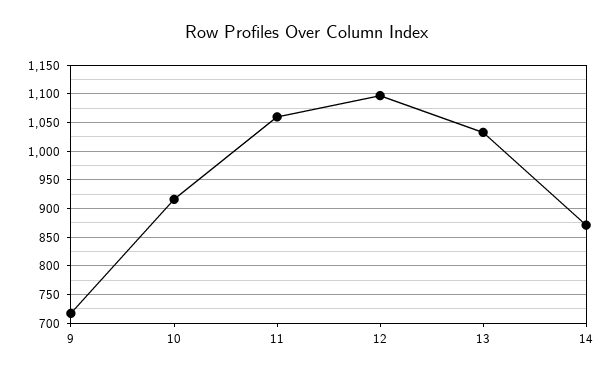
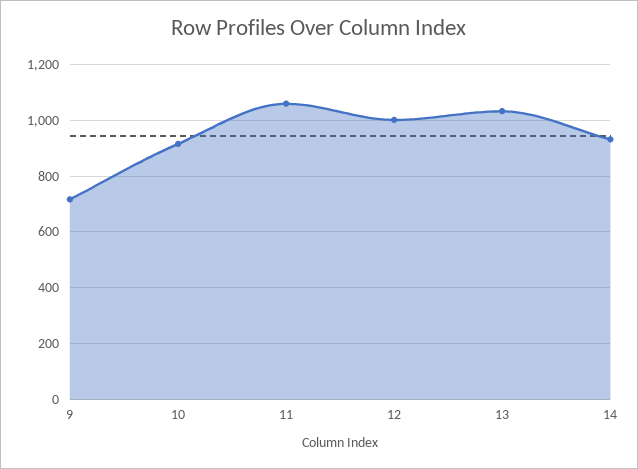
12: 1100 -> 1000
14: 875 -> 925

